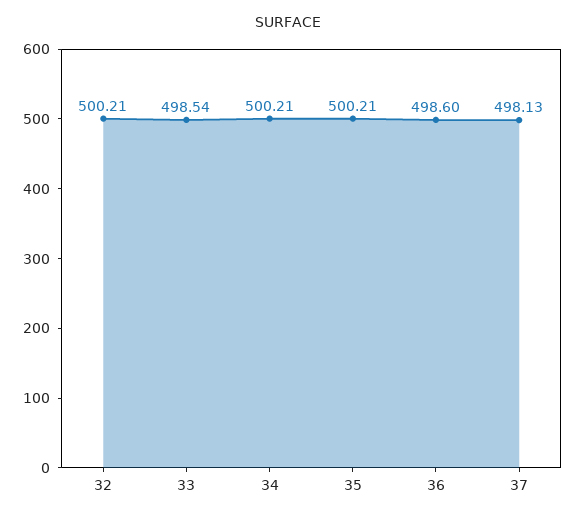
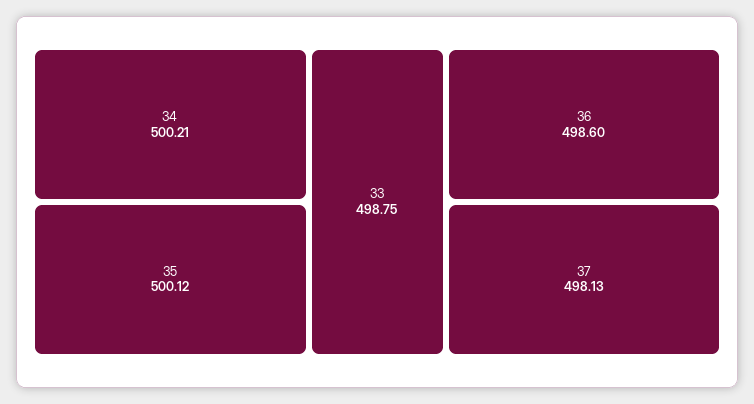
32: 500.21 -> none
33: 498.54 -> 498.75
35: 500.21 -> 500.12

